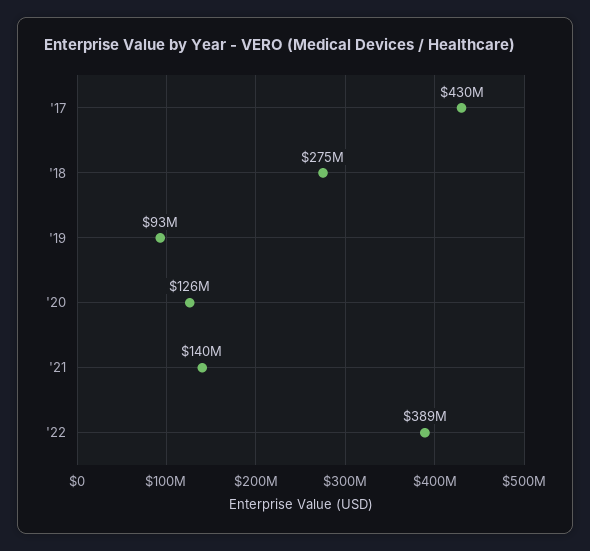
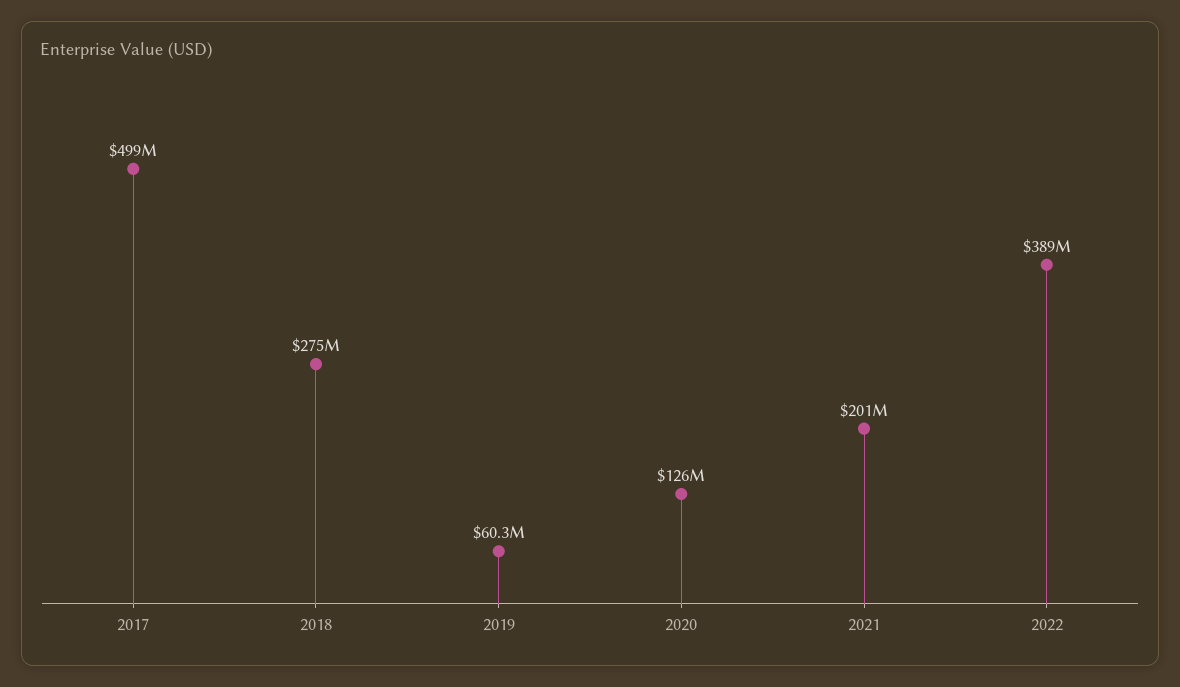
'17: 430000000 -> 499000000
'19: 93000000 -> 60300000
'21: 140000000 -> 201000000

